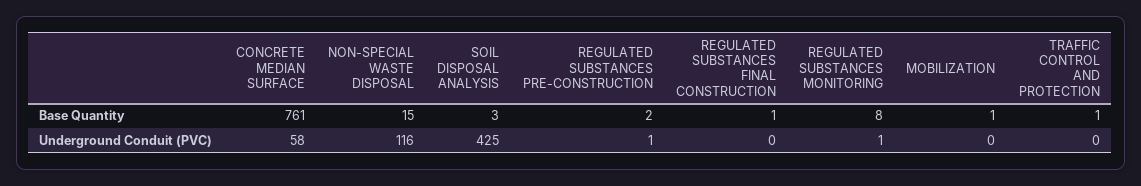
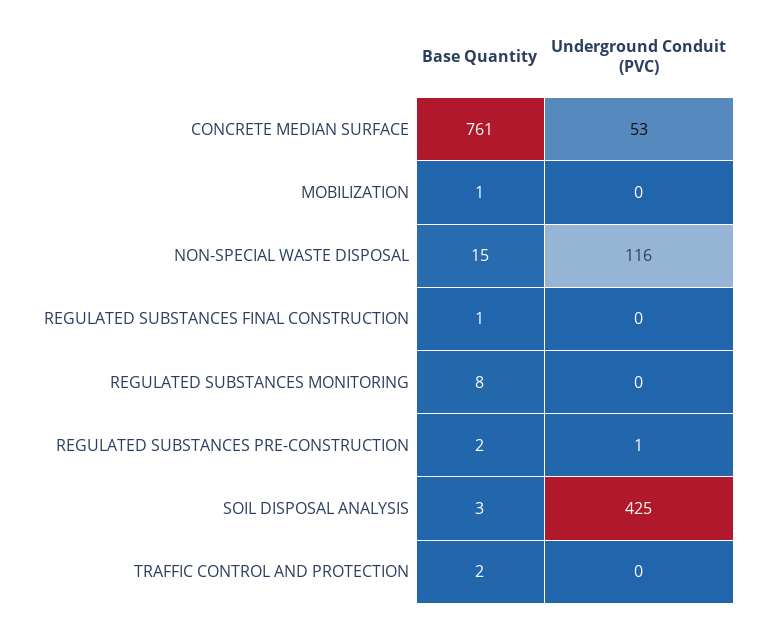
TRAFFIC CONTROL AND PROTECTION, Base Quantity: 1 -> 2
CONCRETE MEDIAN SURFACE, Underground Conduit (PVC): 58 -> 53
REGULATED SUBSTANCES MONITORING, Underground Conduit (PVC): 1 -> 0

